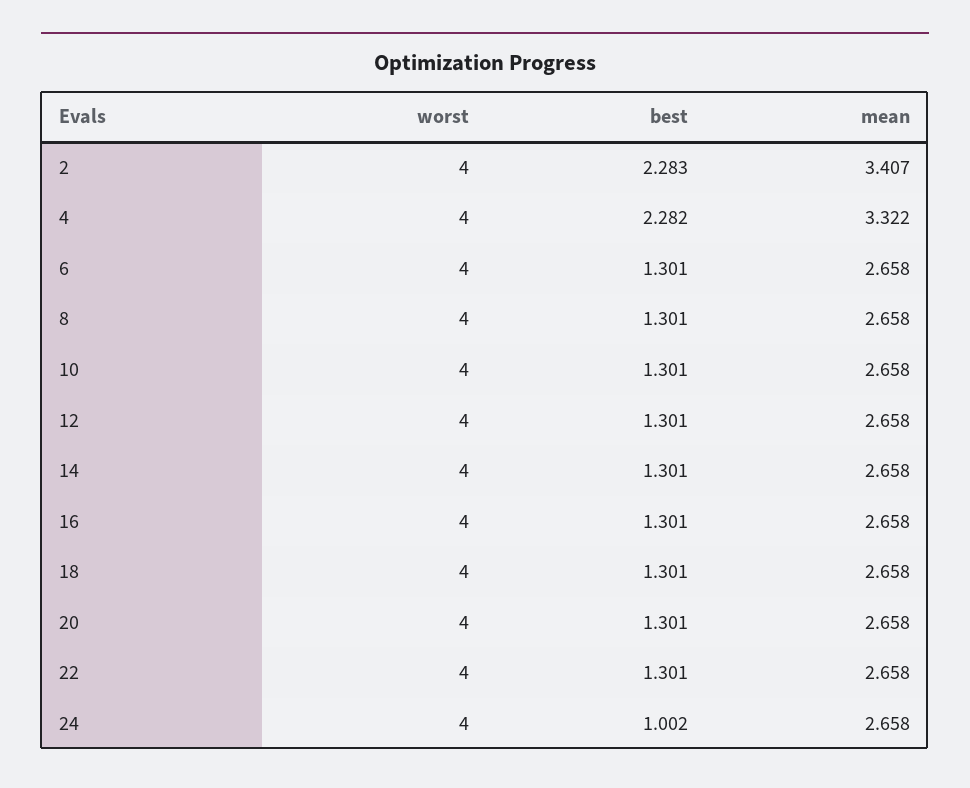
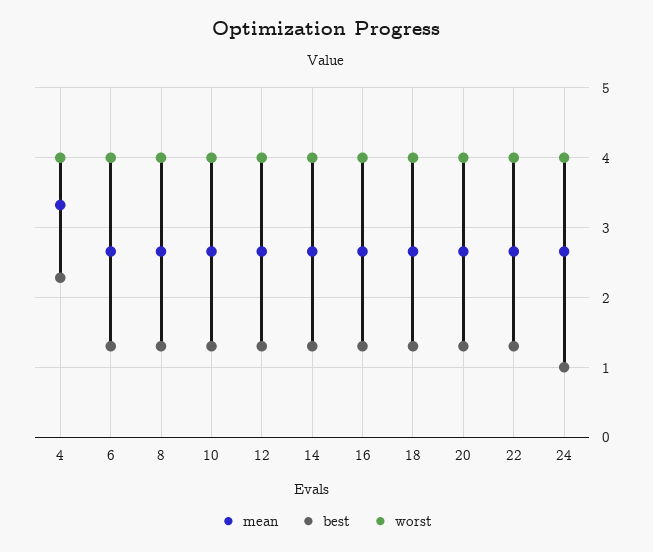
worst, 2: 4 -> none
best, 2: 2.283 -> none
mean, 2: 3.407 -> none

